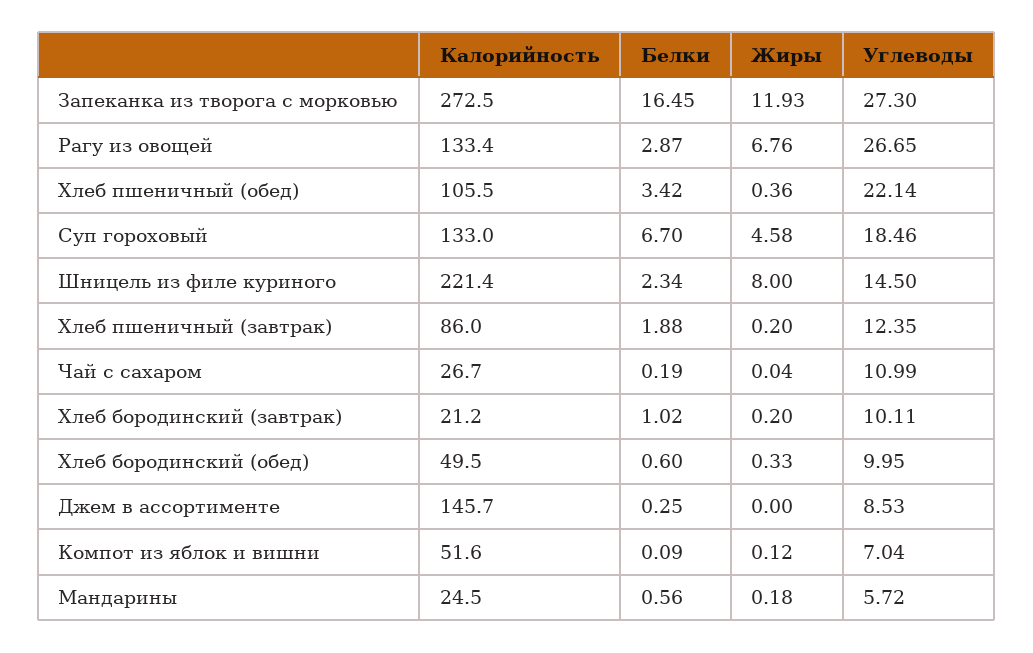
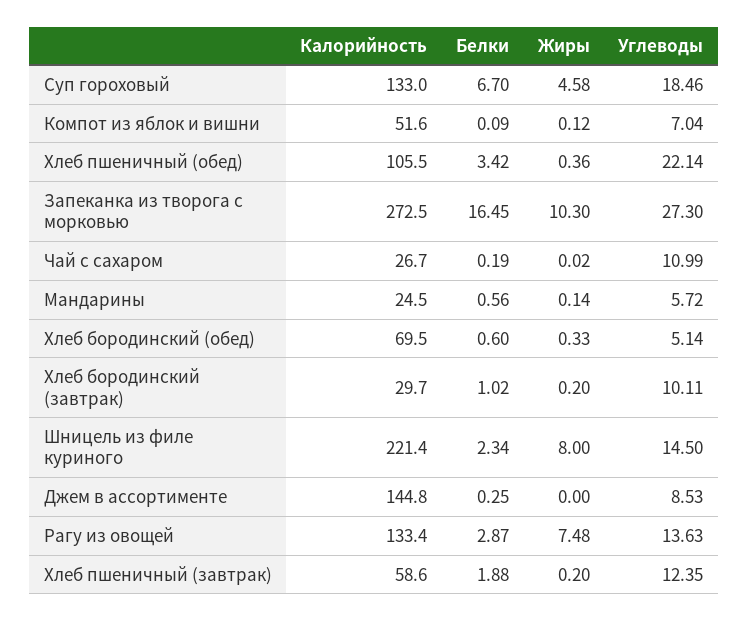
Жиры, Запеканка из творога с морковью: 11.93 -> 10.3
Жиры, Рагу из овощей: 6.76 -> 7.48
Углеводы, Рагу из овощей: 26.65 -> 13.63
Калорийность, Хлеб пшеничный (завтрак): 86 -> 58.6
Жиры, Чай с сахаром: 0.04 -> 0.02
Калорийность, Хлеб бородинский (завтрак): 21.2 -> 29.7
Калорийность, Хлеб бородинский (обед): 49.5 -> 69.5
Углеводы, Хлеб бородинский (обед): 9.95 -> 5.14
Калорийность, Джем в ассортименте: 145.7 -> 144.8
Жиры, Мандарины: 0.18 -> 0.14

